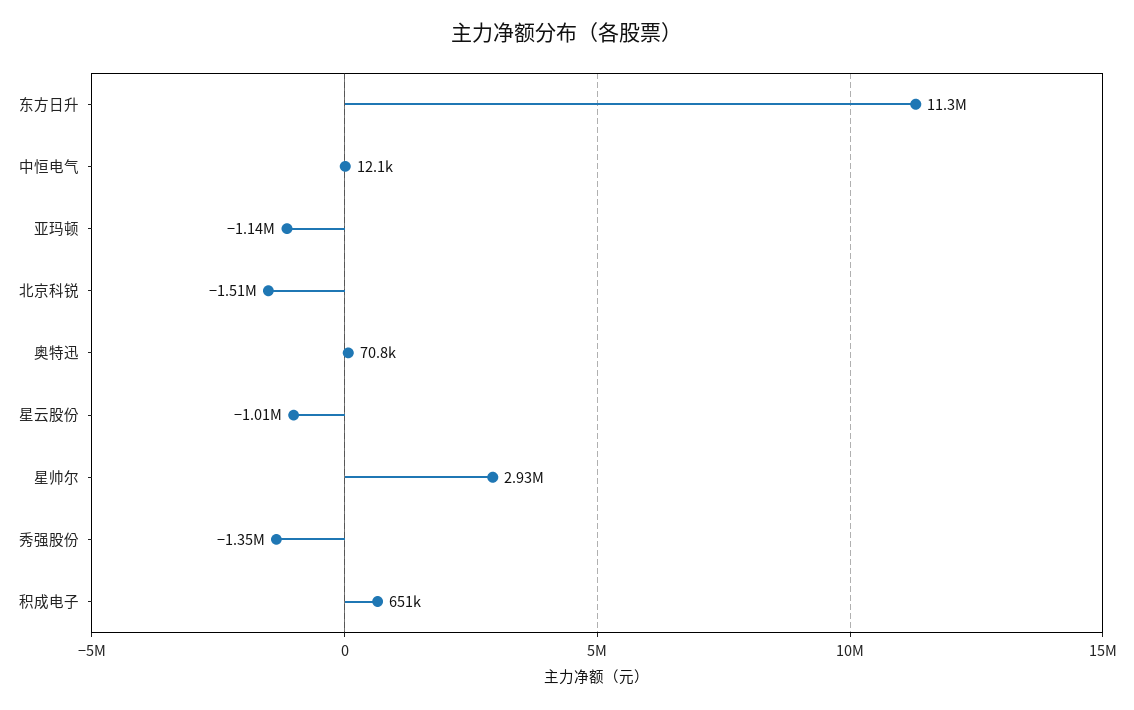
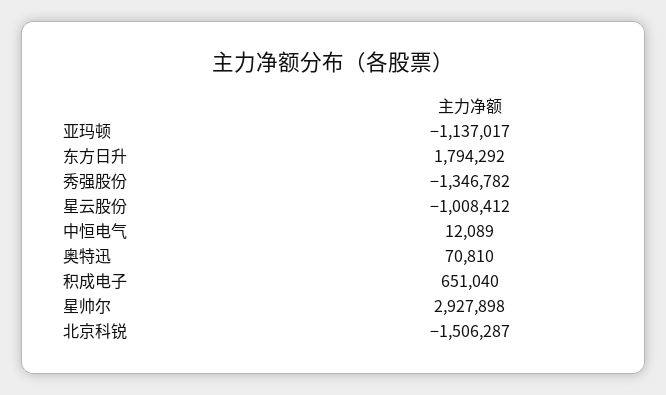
东方日升: 11300000 -> 1794292

